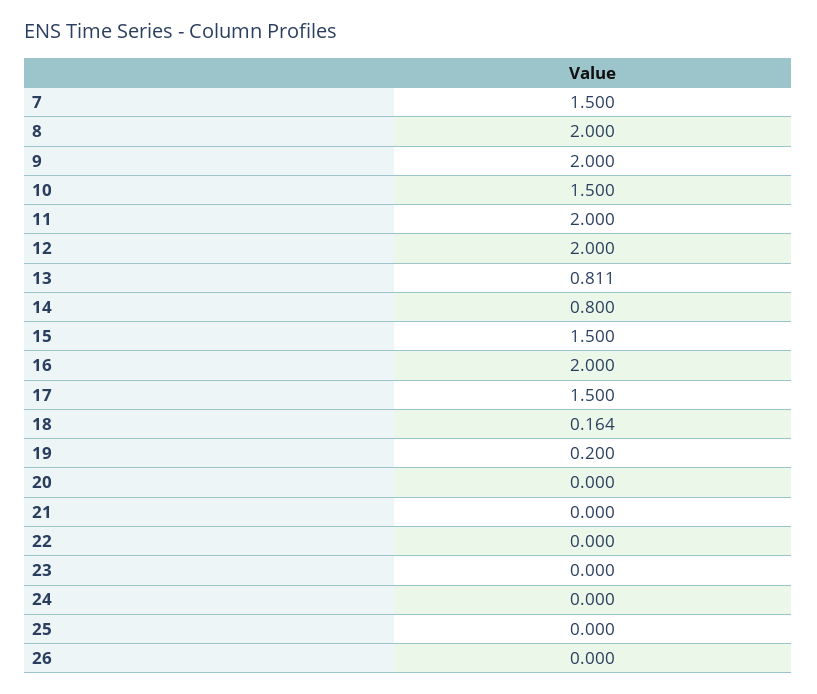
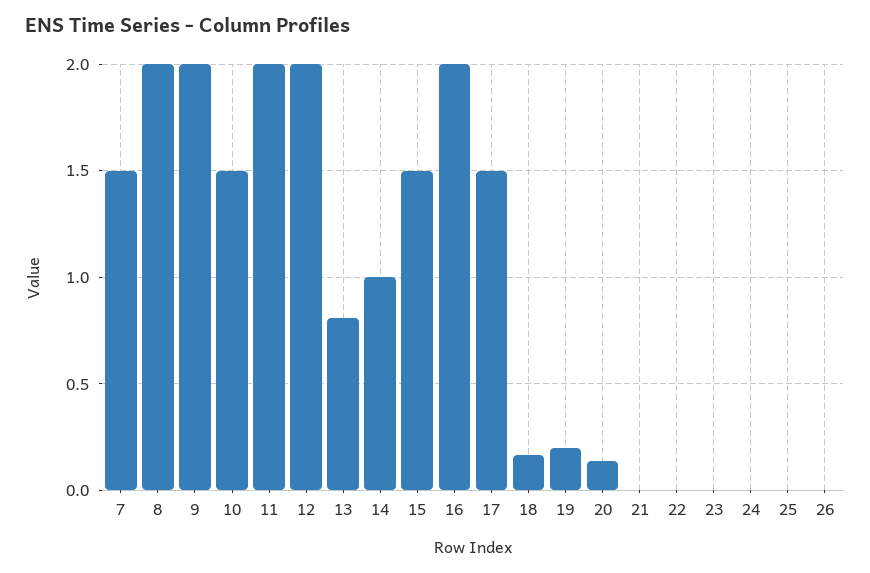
14: 0.8 -> 1
20: 0 -> 0.15

